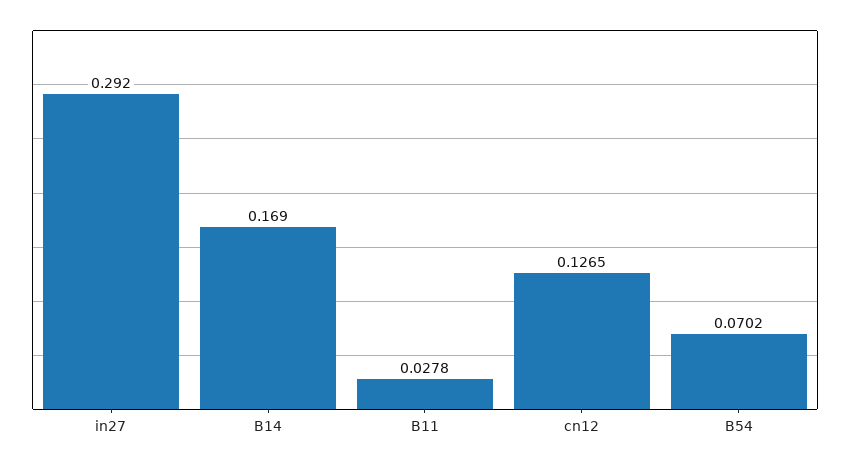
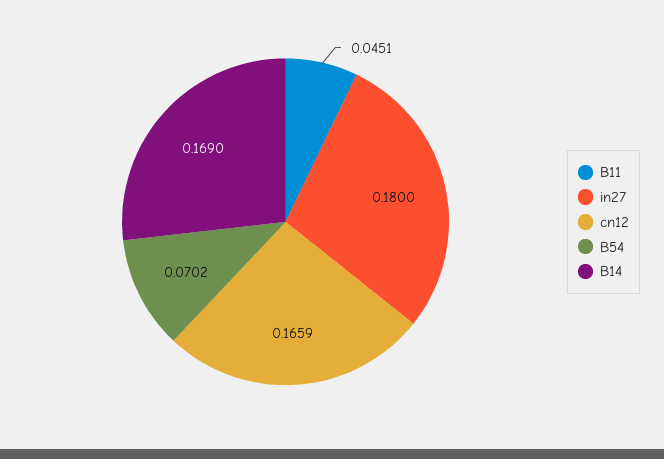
in27: 0.292 -> 0.18
B11: 0.0278 -> 0.0451
cn12: 0.1265 -> 0.1659

